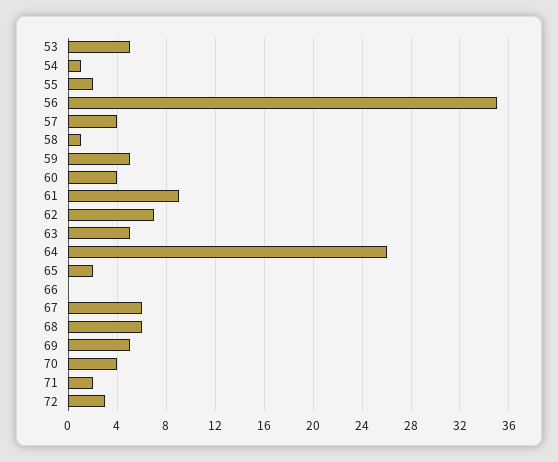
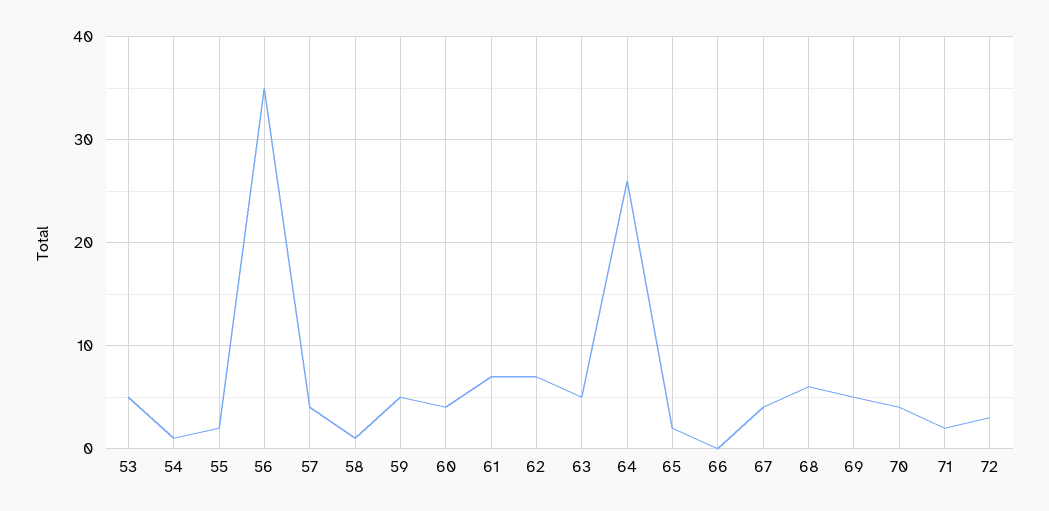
61: 9 -> 7
67: 6 -> 4

